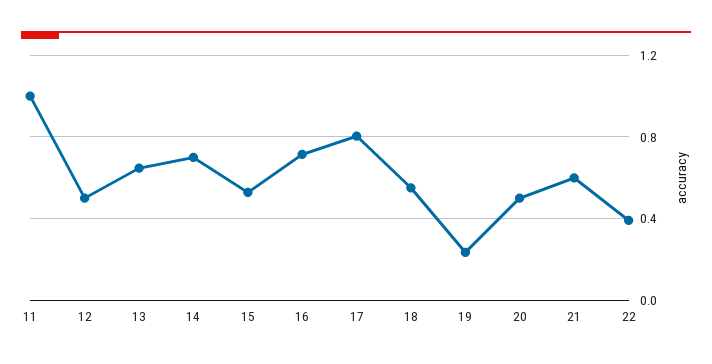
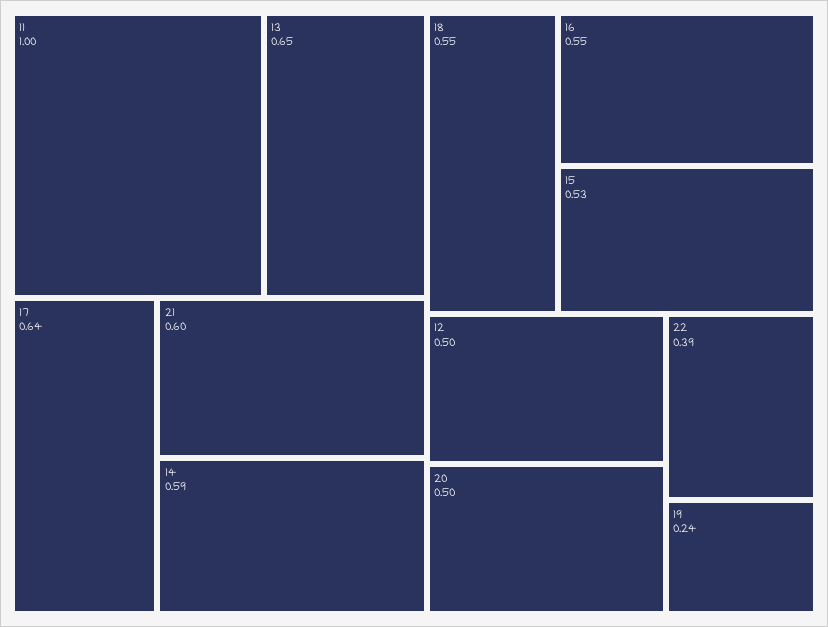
14: 0.7 -> 0.59
16: 0.7 -> 0.55
17: 0.8 -> 0.64

